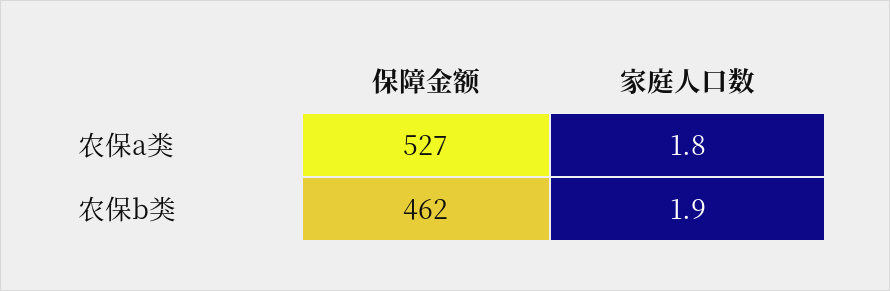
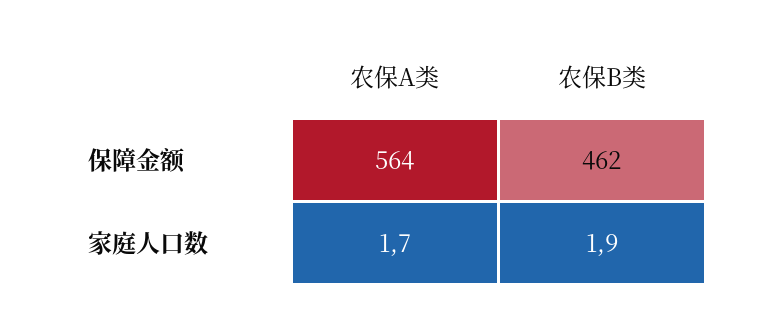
保障金额, 农保a类: 527 -> 564
家庭人口数, 农保a类: 1.8 -> 1.7

